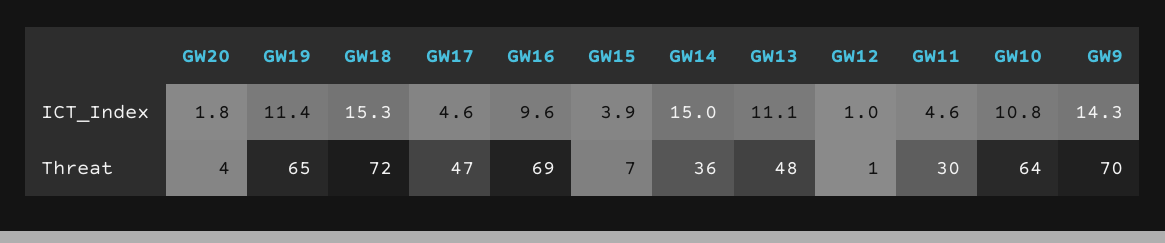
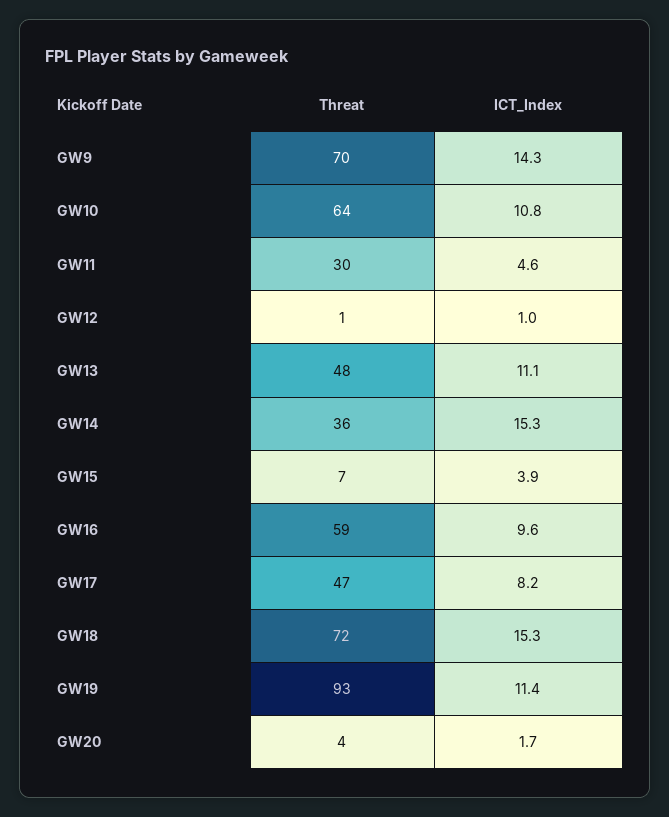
GW20, ICT_Index: 1.8 -> 1.7
GW17, ICT_Index: 4.6 -> 8.2
GW14, ICT_Index: 15 -> 15.3
GW19, Threat: 65 -> 93
GW16, Threat: 69 -> 59

